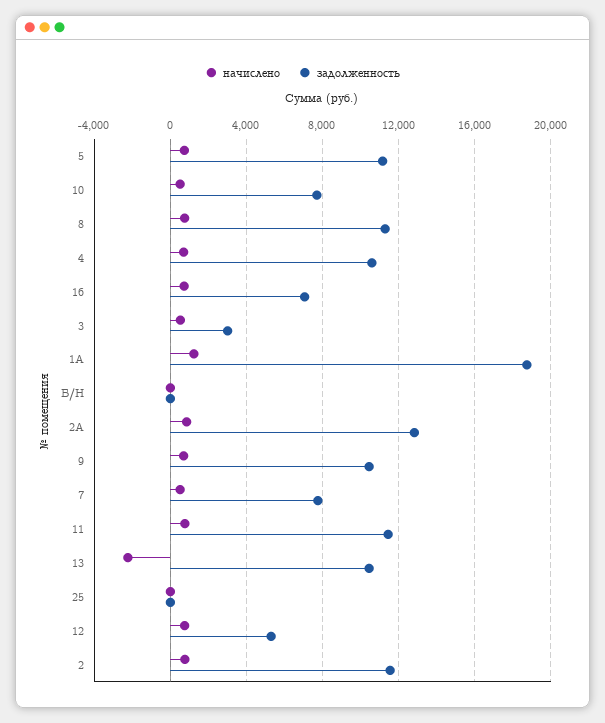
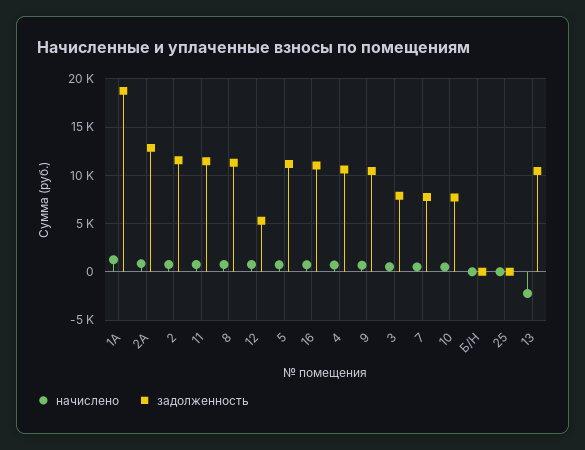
задолженность, 16: 7000 -> 11000
задолженность, 3: 3000 -> 8000

